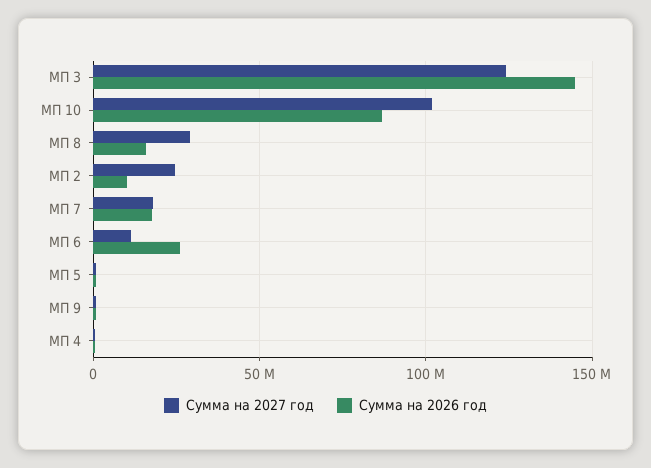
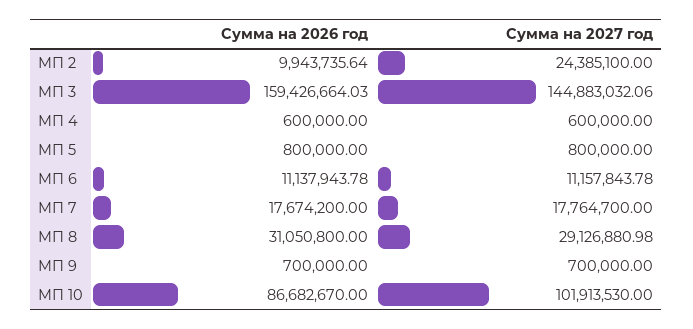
Сумма на 2027 год, МП 3: 125000000 -> 144883032.06
Сумма на 2026 год, МП 3: 145000000 -> 159426664.03
Сумма на 2026 год, МП 8: 15000000 -> 31050800
Сумма на 2026 год, МП 6: 25000000 -> 11137943.78

